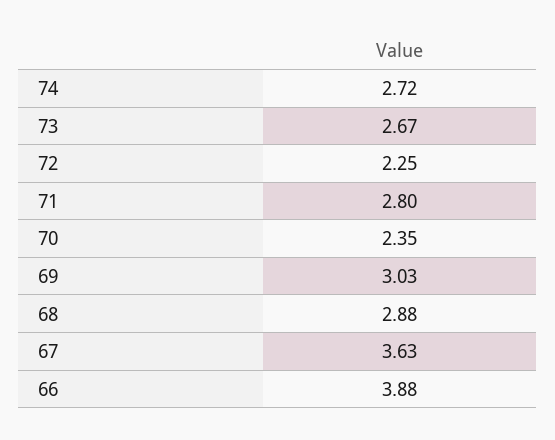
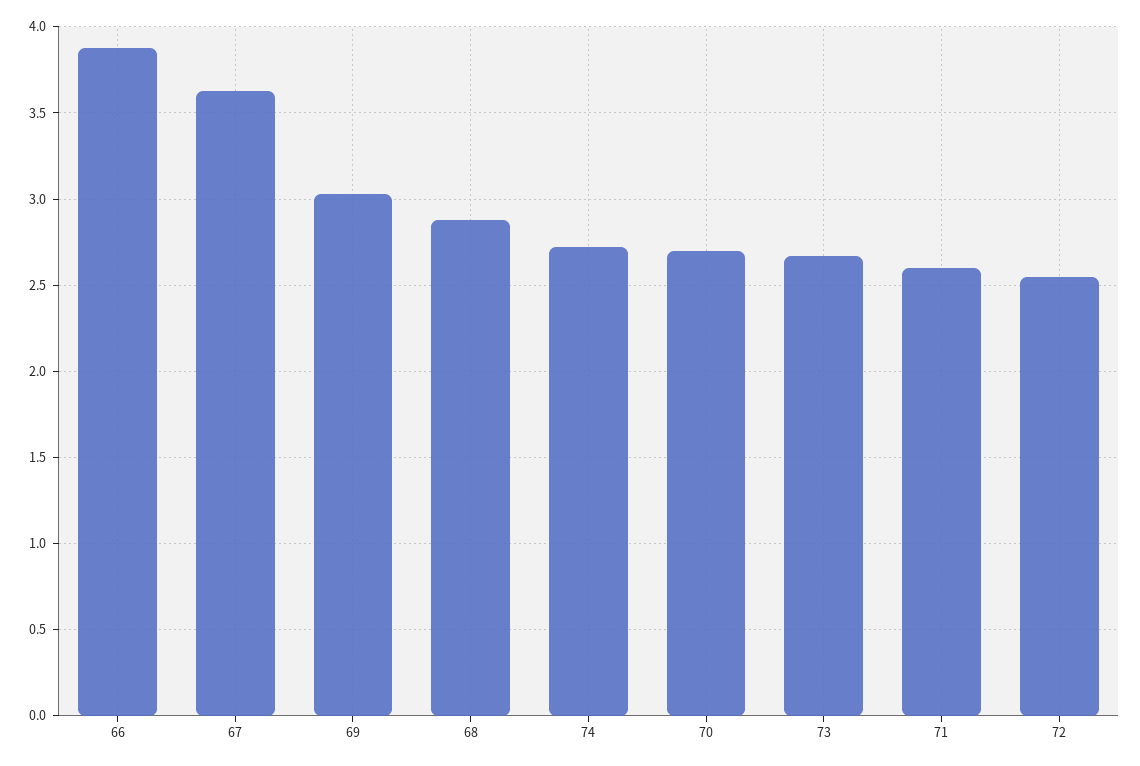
72: 2.25 -> 2.55
71: 2.8 -> 2.6
70: 2.35 -> 2.7

